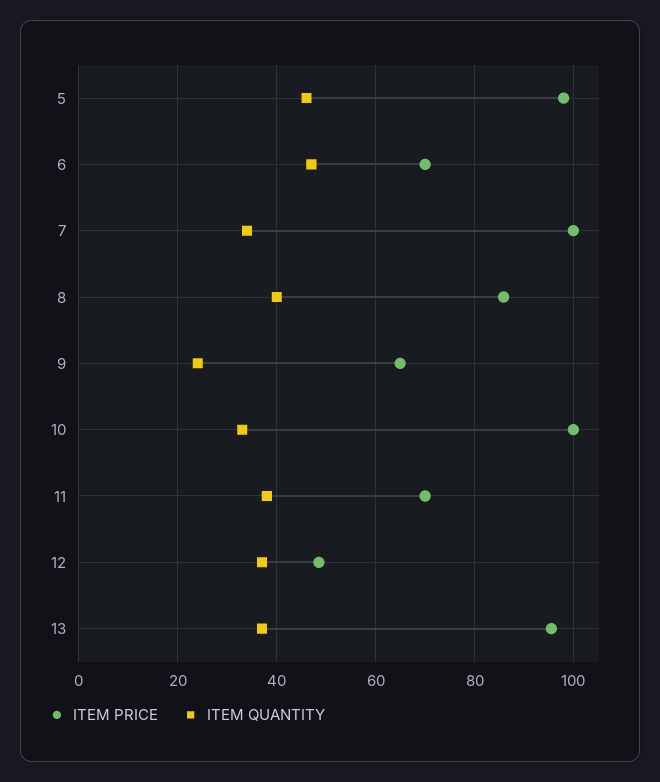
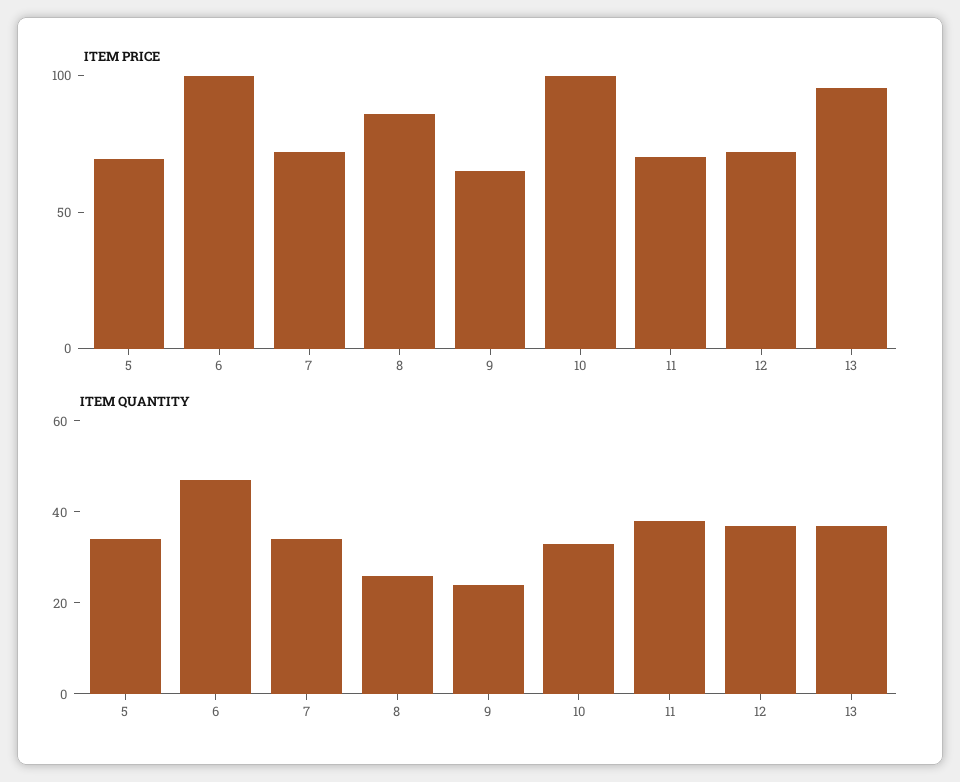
ITEM PRICE, 5: 98 -> 70
ITEM QUANTITY, 5: 46 -> 35
ITEM PRICE, 6: 70 -> 100
ITEM PRICE, 7: 100 -> 70
ITEM QUANTITY, 8: 40 -> 25
ITEM PRICE, 12: 48 -> 70

